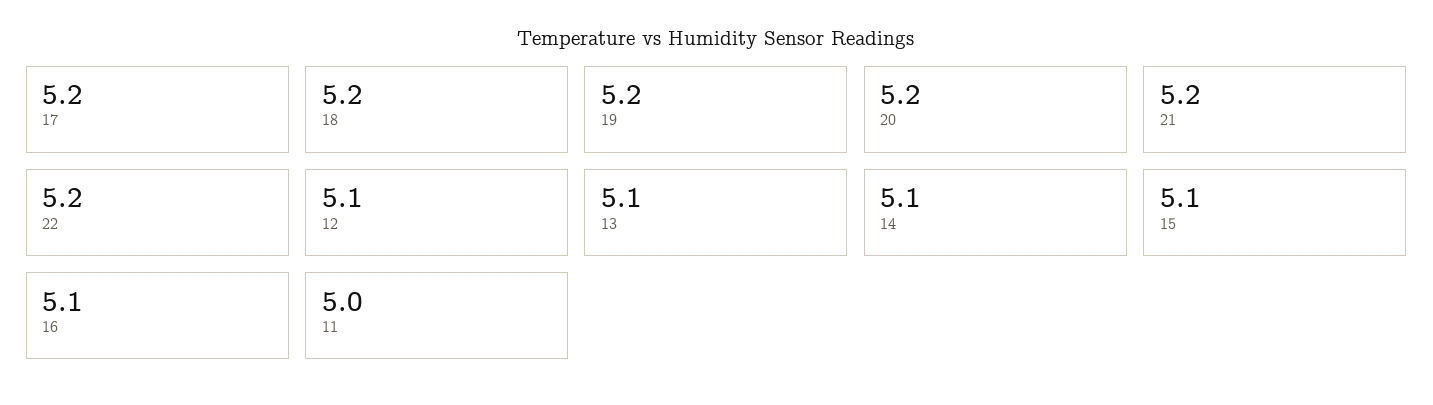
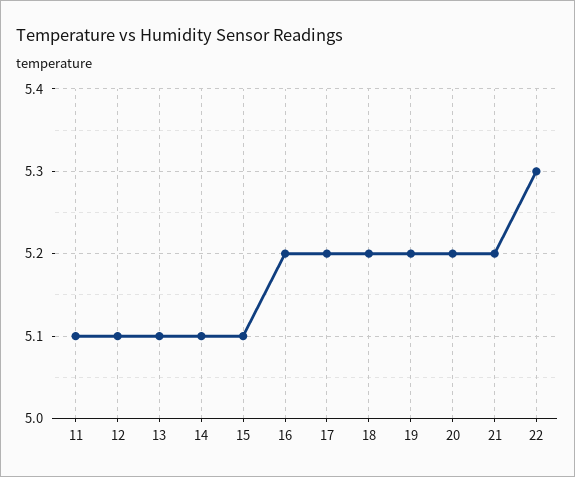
22: 5.2 -> 5.3
16: 5.1 -> 5.2
11: 5 -> 5.1

